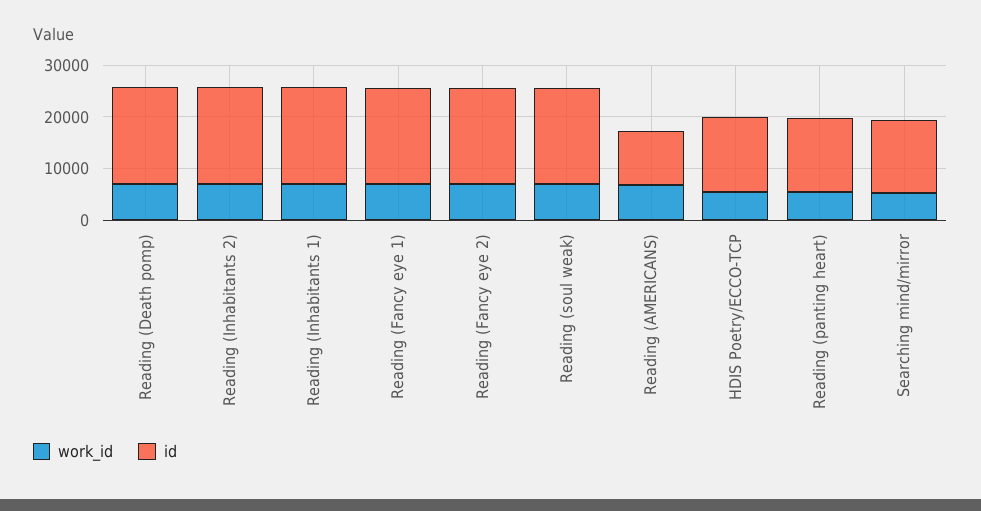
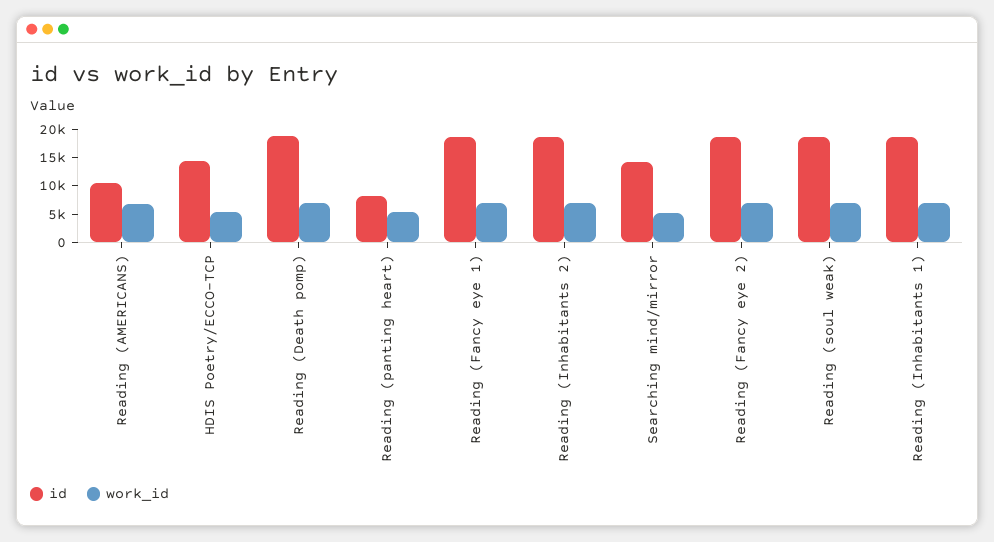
id, Reading (panting heart): 14000 -> 7500

